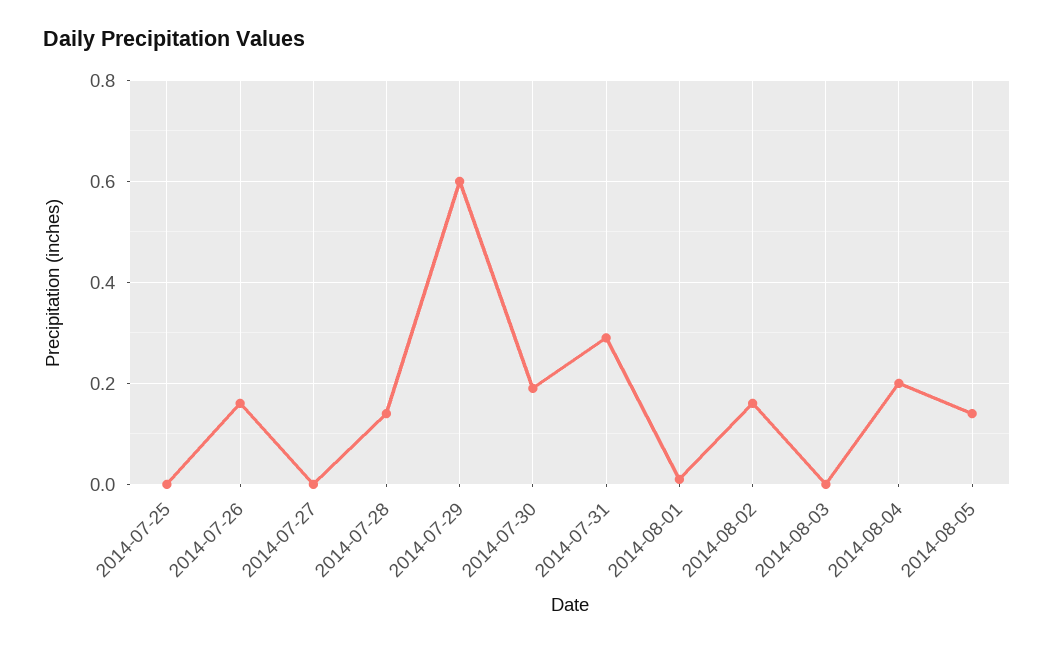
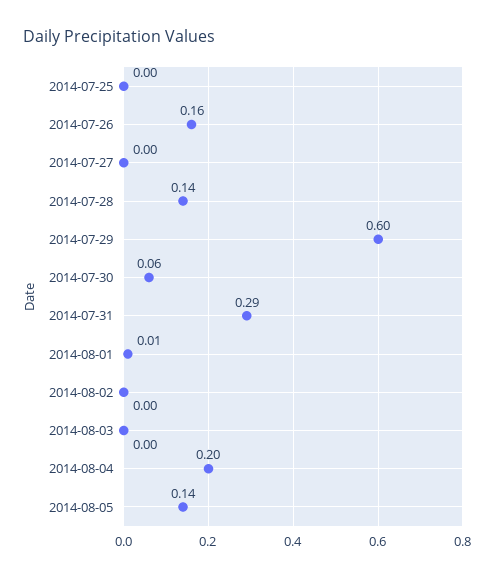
2014-07-30: 0.2 -> 0.06
2014-08-02: 0.15 -> 0

